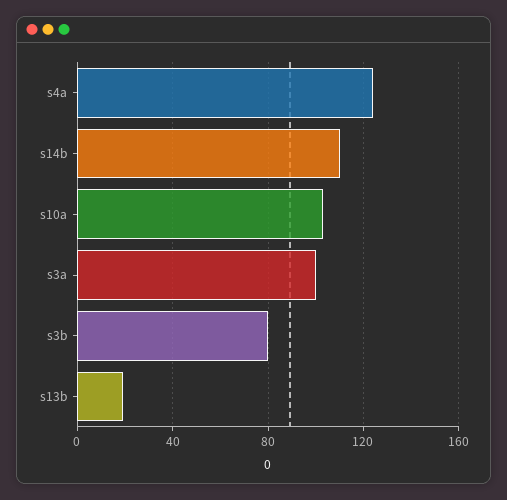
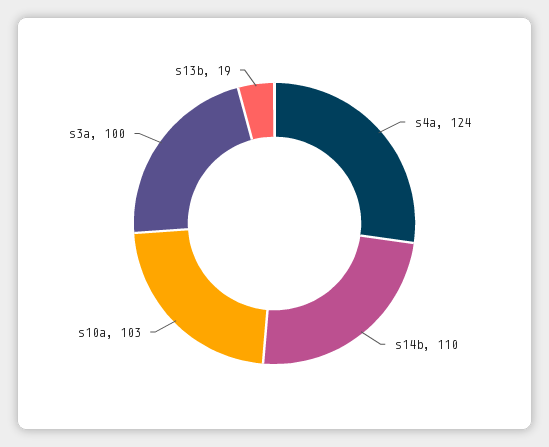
s3b: 80 -> none

